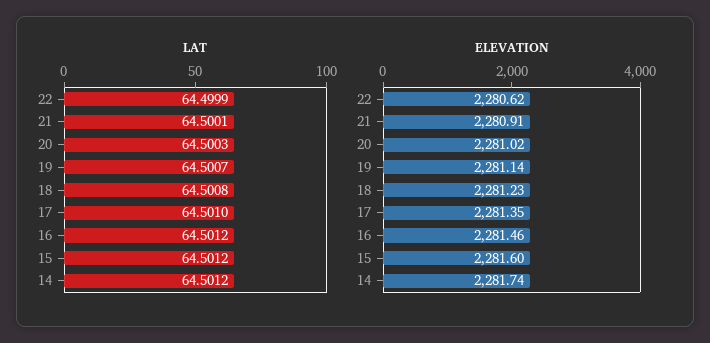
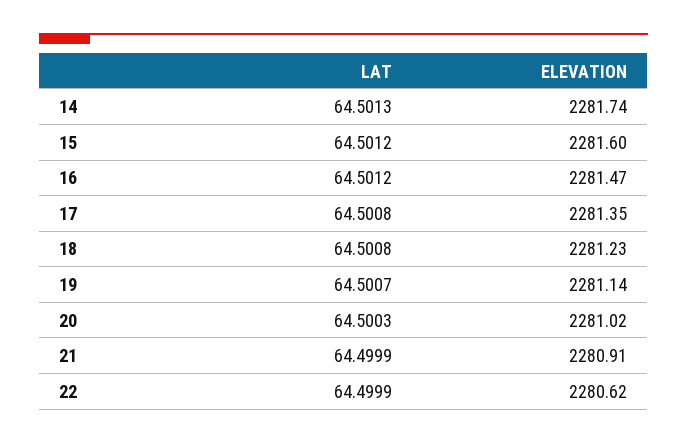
LAT, 21: 64.5001 -> 64.4999
LAT, 17: 64.501 -> 64.5008
LAT, 14: 64.5012 -> 64.5013
ELEVATION, 16: 2281.46 -> 2281.47

